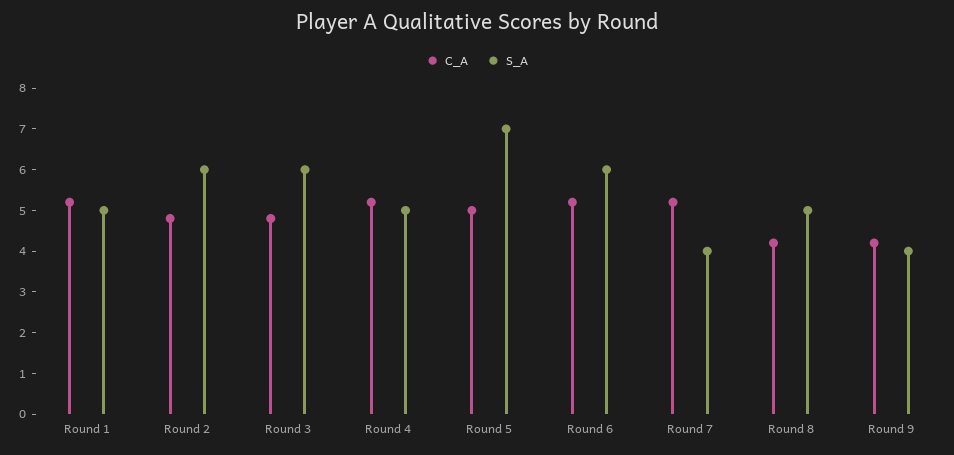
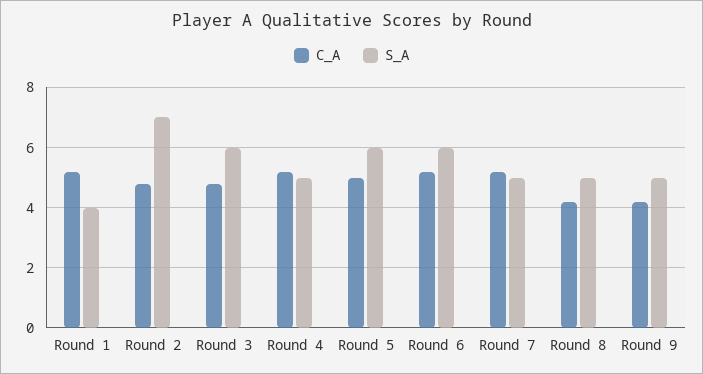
S_A, Round 1: 5 -> 4
S_A, Round 2: 6 -> 7
S_A, Round 5: 7 -> 6
S_A, Round 7: 4 -> 5
S_A, Round 9: 4 -> 5

